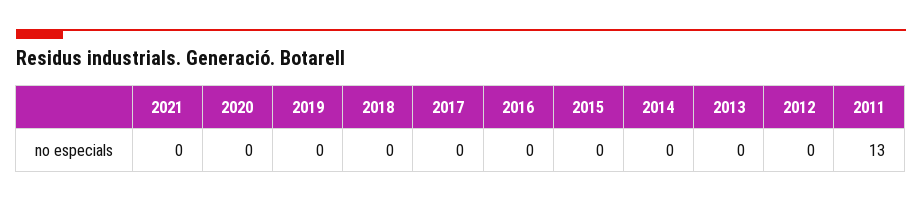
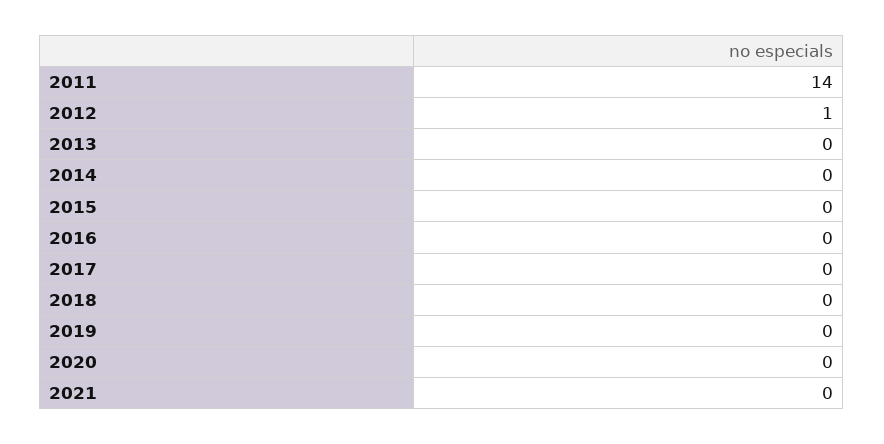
2012: 0 -> 1
2011: 13 -> 14

